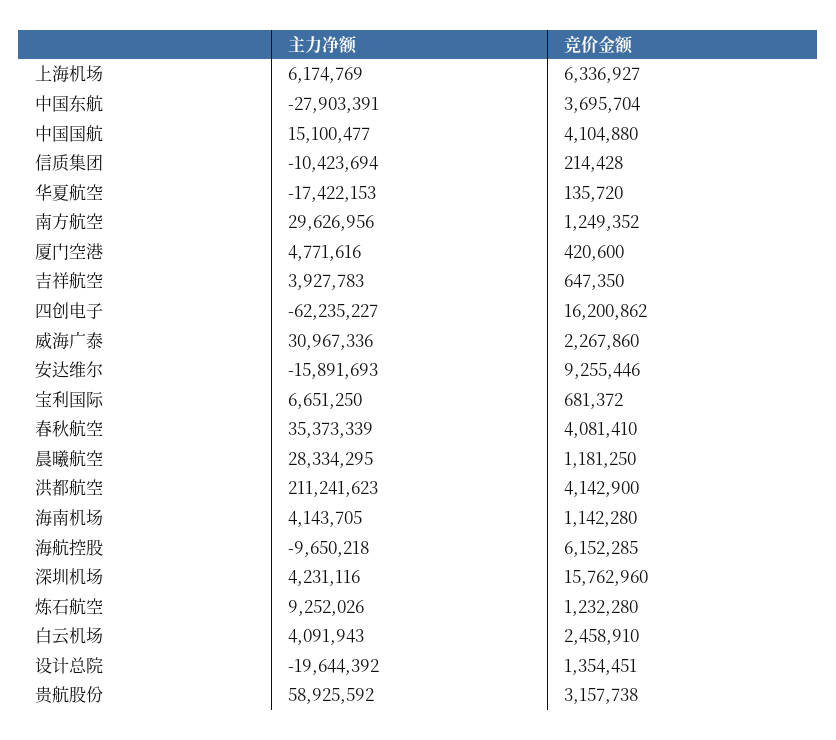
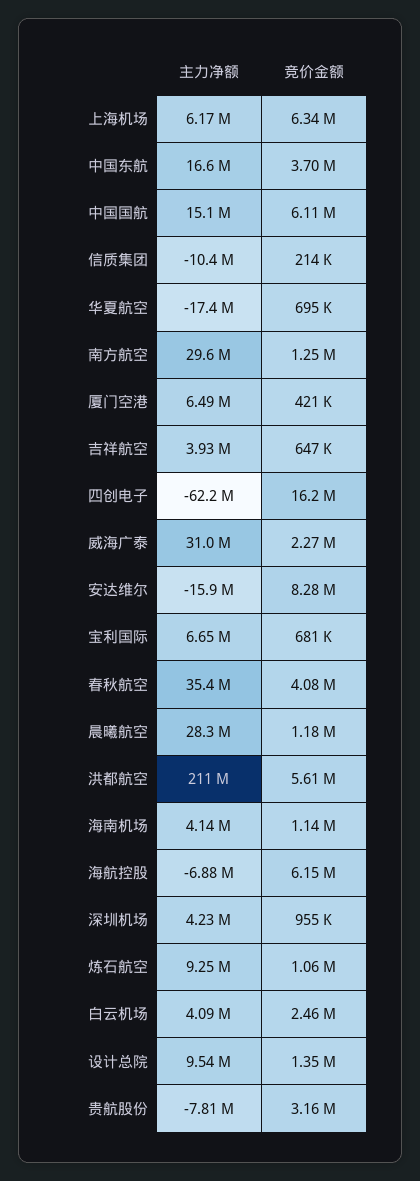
主力净额, 中国东航: -27903391 -> 16600000
竞价金额, 中国国航: 4104880 -> 6110000
竞价金额, 华夏航空: 135720 -> 695000
主力净额, 厦门空港: 4771616 -> 6490000
竞价金额, 安达维尔: 9255446 -> 8280000
竞价金额, 洪都航空: 4142900 -> 5610000
主力净额, 海航控股: -9650218 -> -6880000
竞价金额, 深圳机场: 15762960 -> 955000
竞价金额, 炼石航空: 1232280 -> 1060000
主力净额, 设计总院: -19644392 -> 9540000
主力净额, 贵航股份: 58925592 -> -7810000

